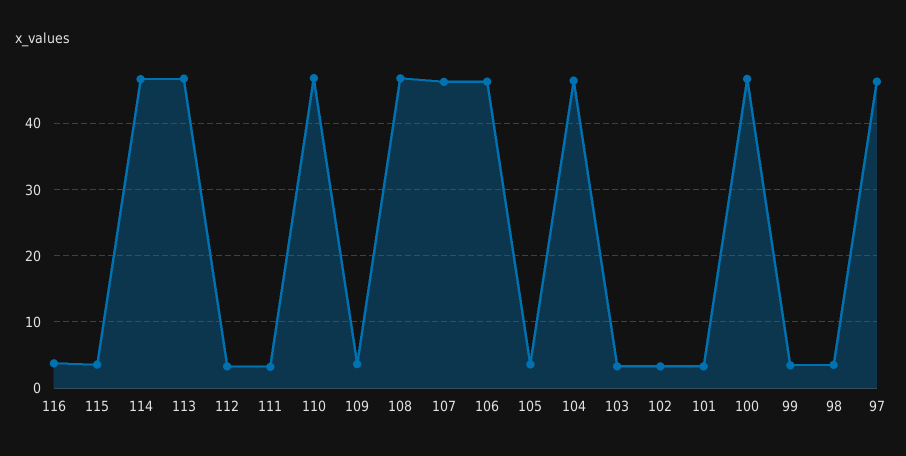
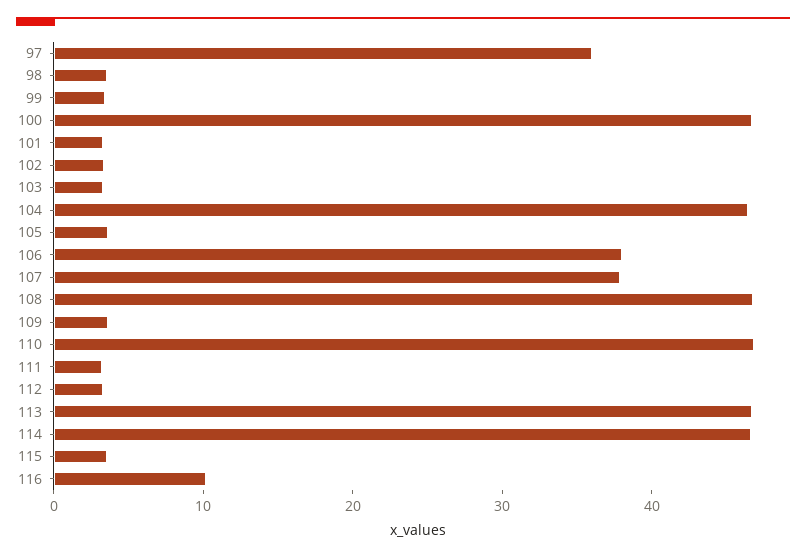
116: 4 -> 10
107: 46 -> 38
106: 46 -> 38
97: 46 -> 36

